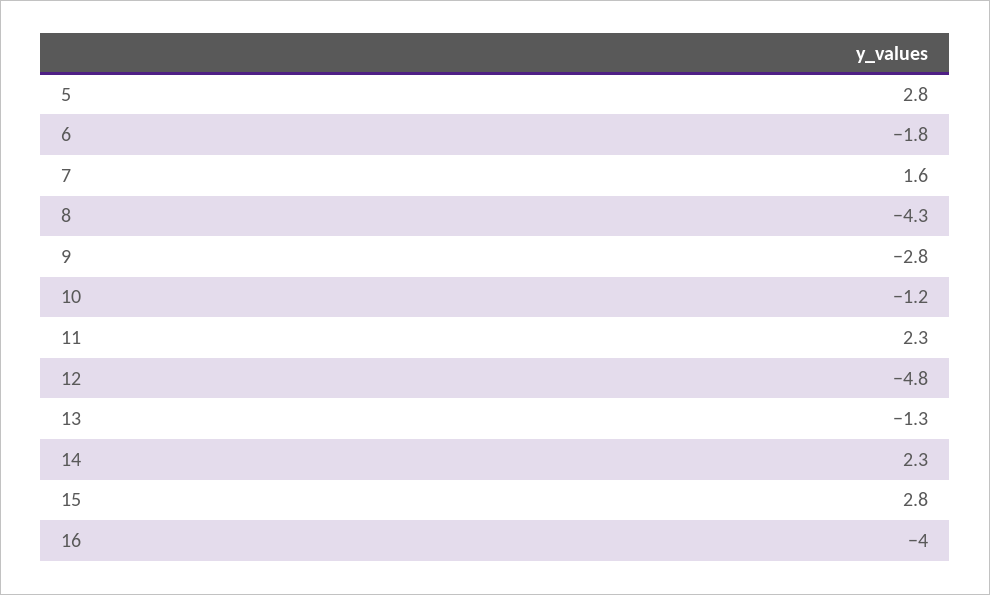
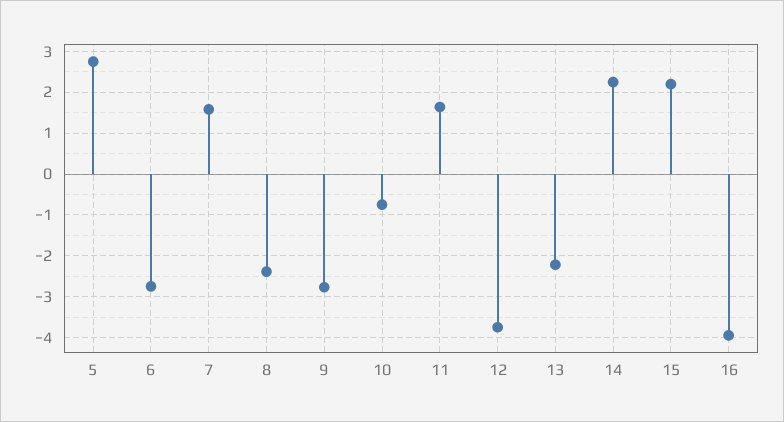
6: -1.8 -> -2.8
8: -4.3 -> -2.4
10: -1.2 -> -0.8
11: 2.3 -> 1.6
12: -4.8 -> -3.8
13: -1.3 -> -2.2
15: 2.8 -> 2.2

